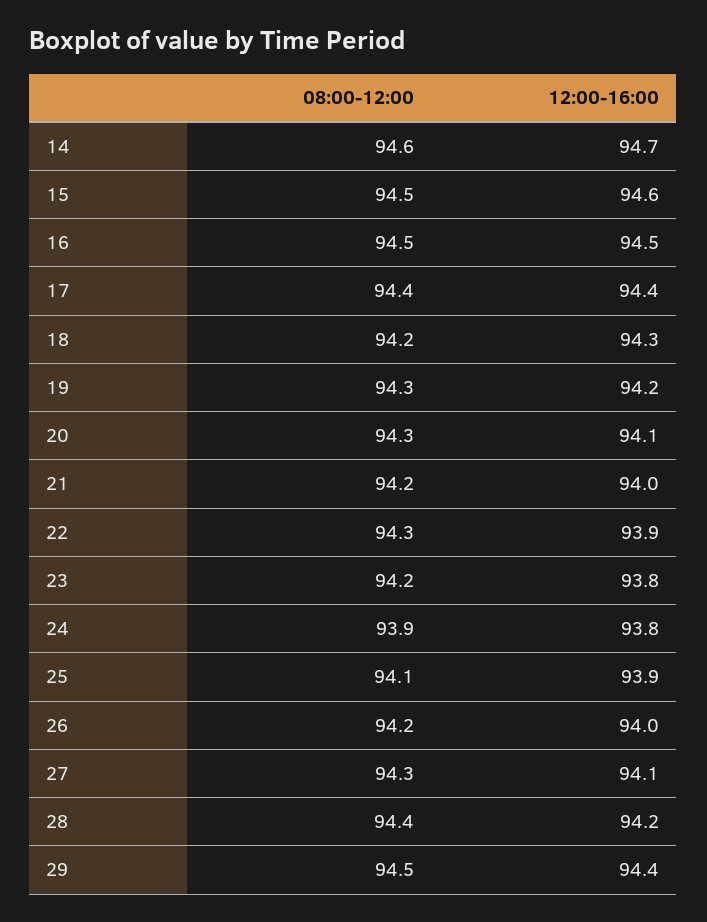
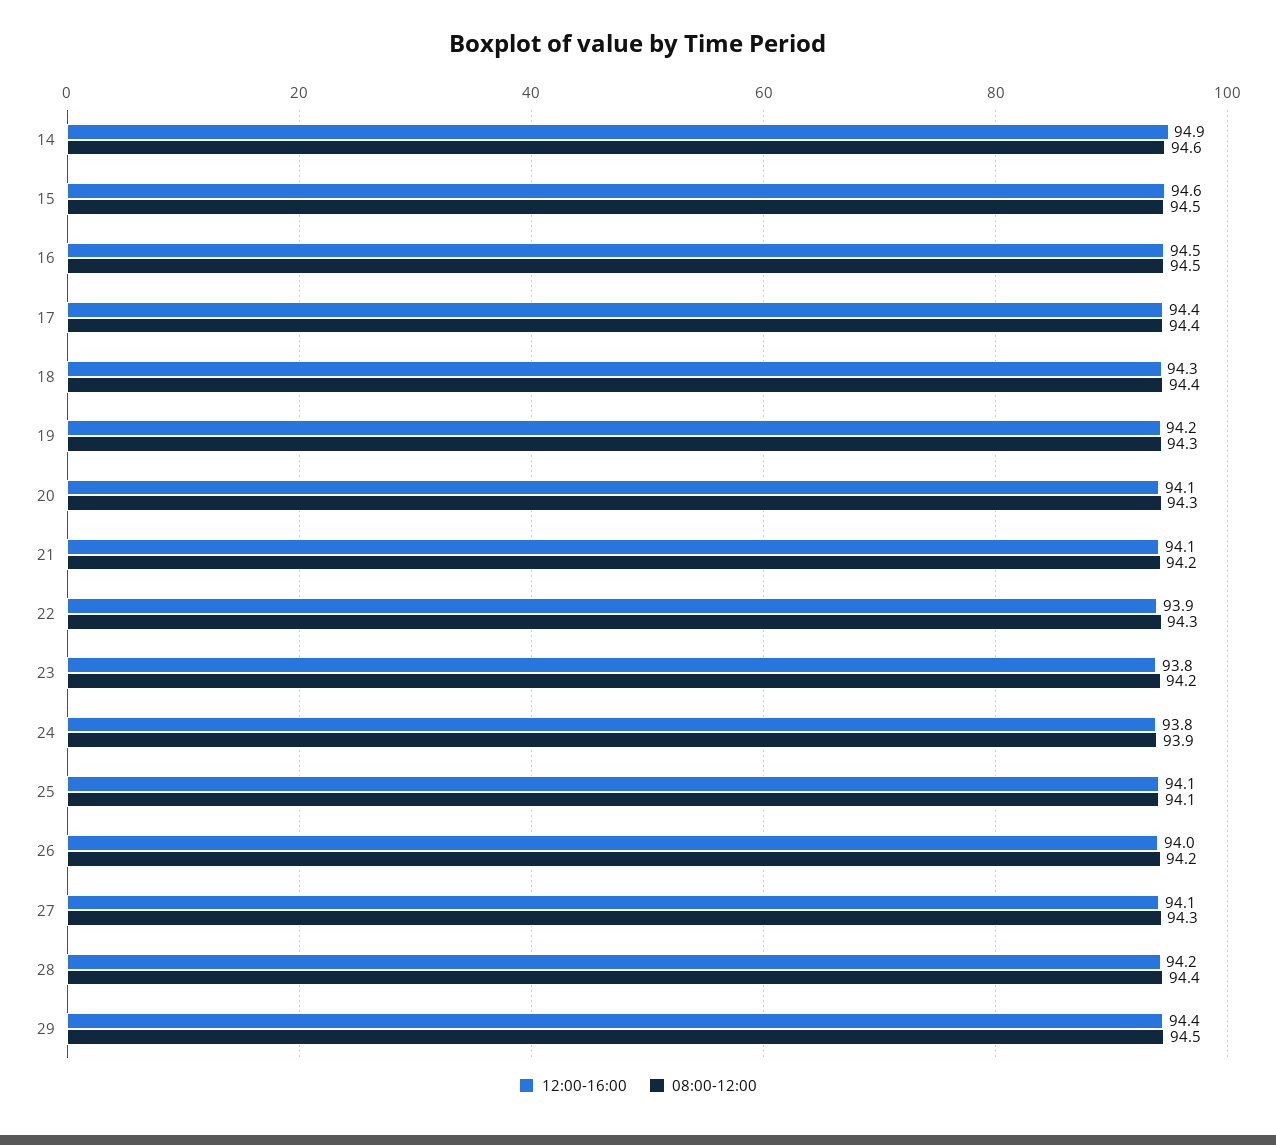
12:00-16:00, 14: 94.7 -> 94.9
08:00-12:00, 18: 94.2 -> 94.4
12:00-16:00, 21: 94 -> 94.1
12:00-16:00, 25: 93.9 -> 94.1

